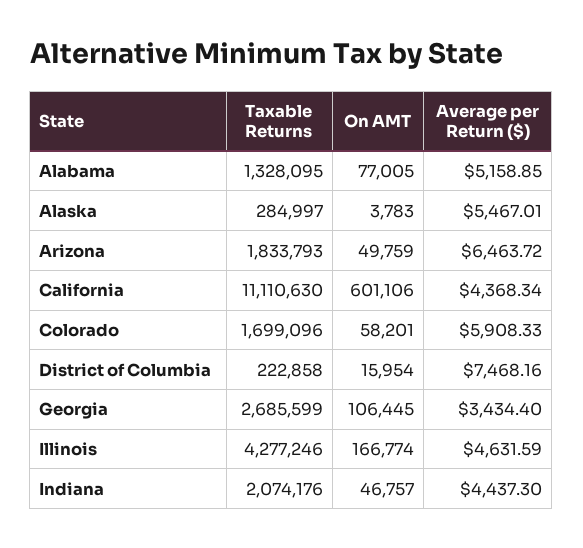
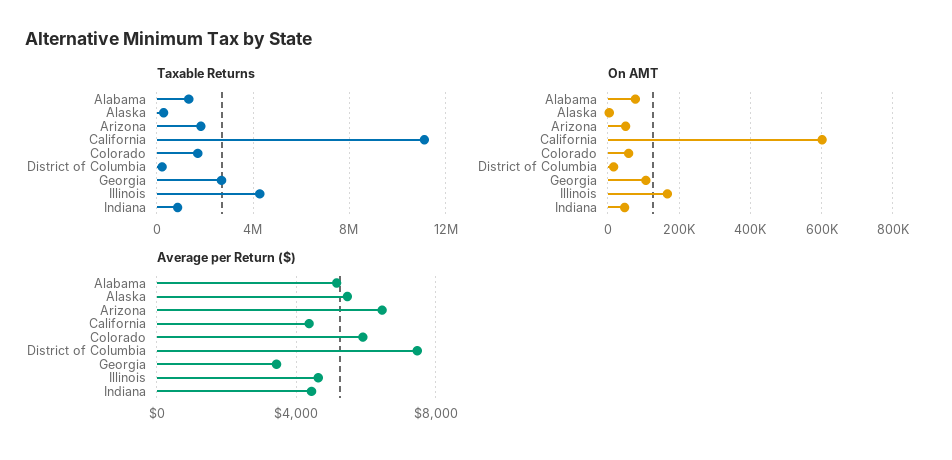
Taxable Returns, Indiana: 2074176 -> 1000000

